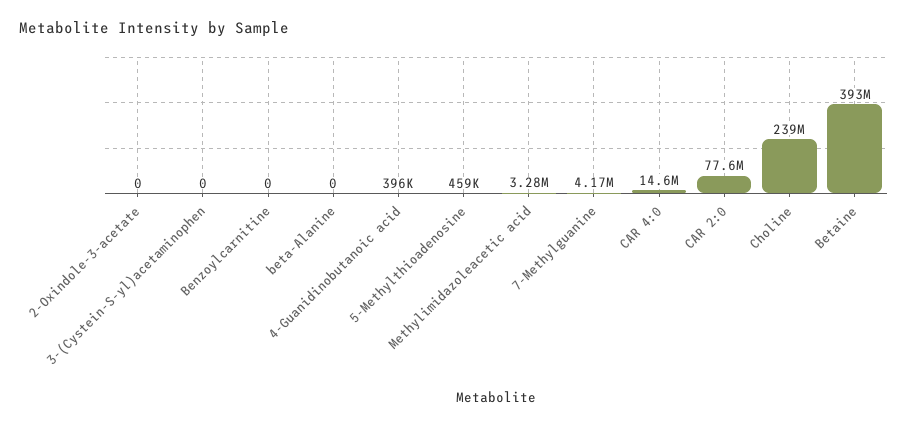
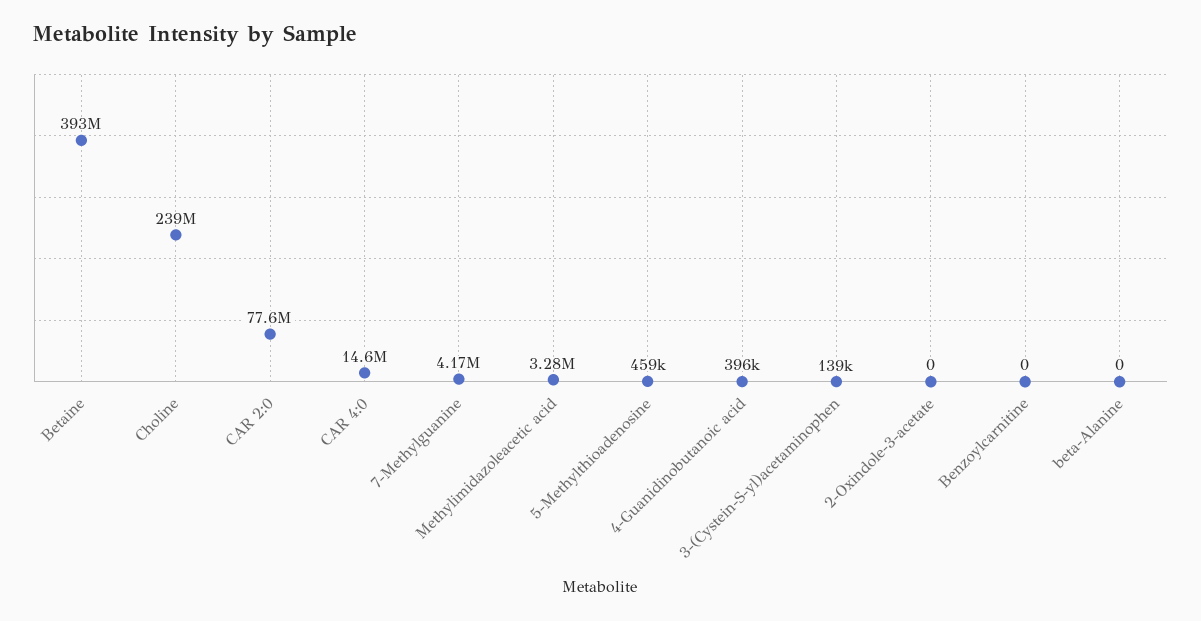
3-(Cystein-S-yl)acetaminophen: 0 -> 139000

